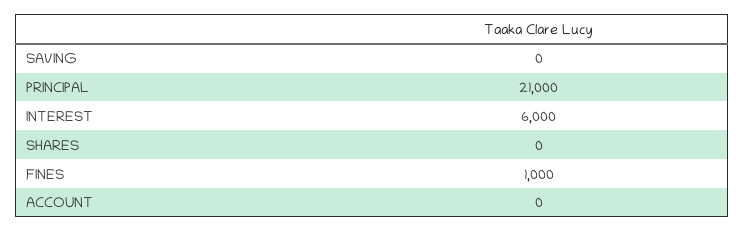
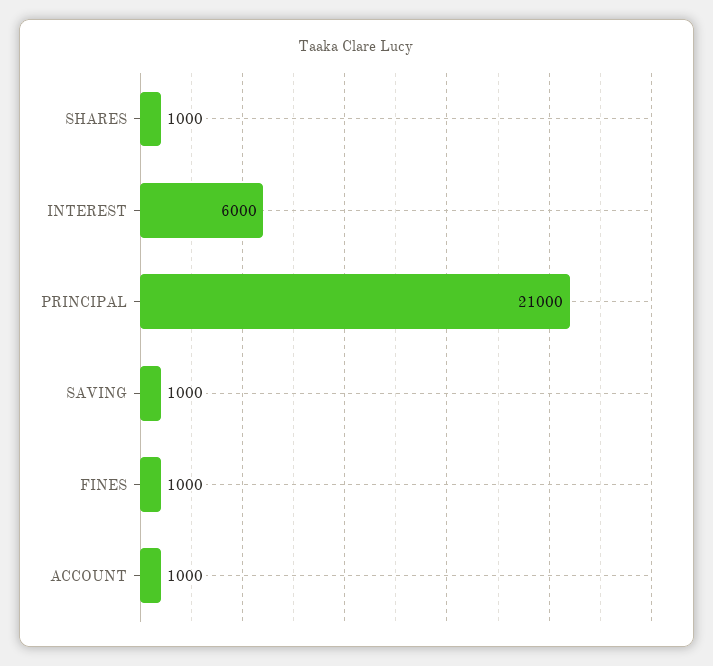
SAVING: 0 -> 1000
SHARES: 0 -> 1000
ACCOUNT: 0 -> 1000

